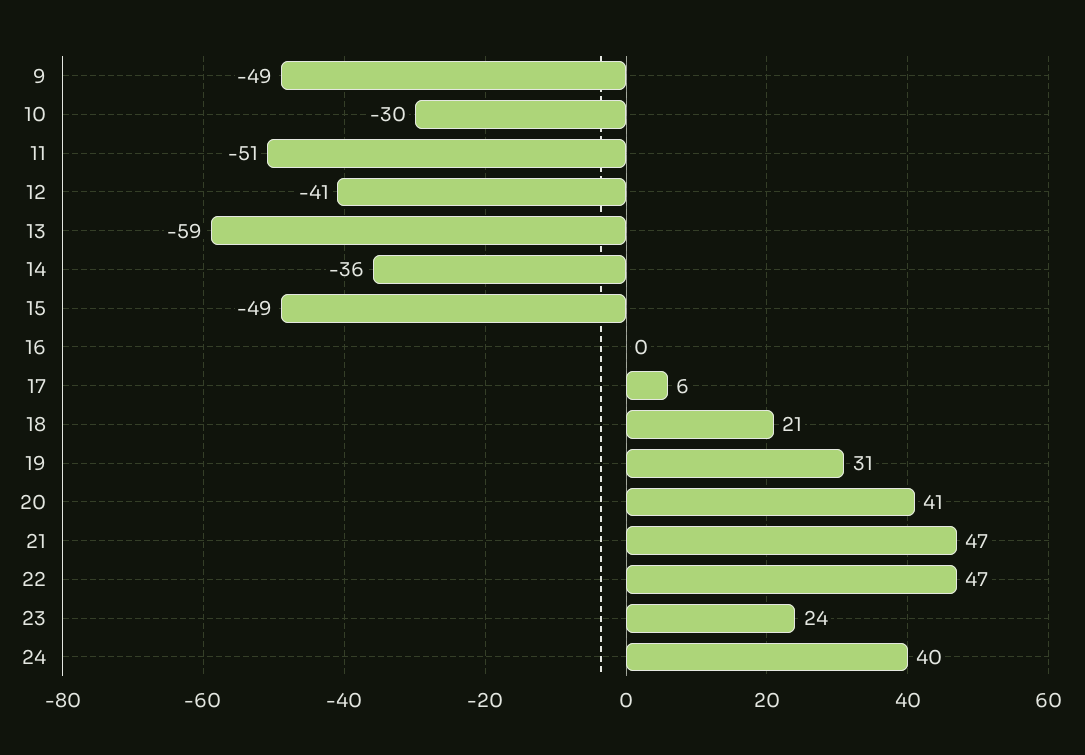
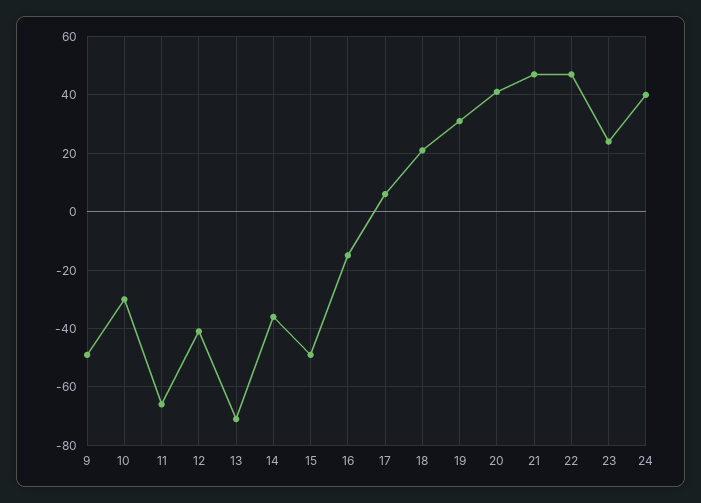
11: -51 -> -65
13: -59 -> -70
16: 0 -> -15

